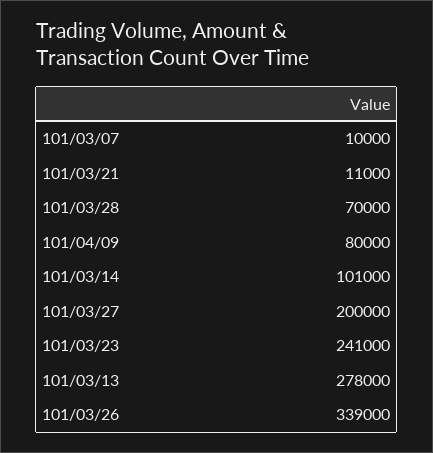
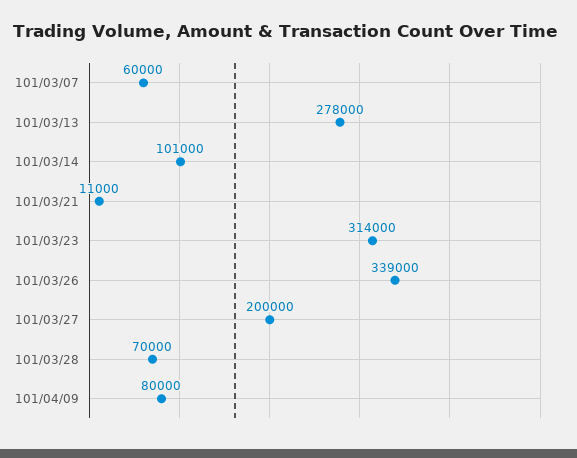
101/03/07: 10000 -> 60000
101/03/23: 241000 -> 314000

